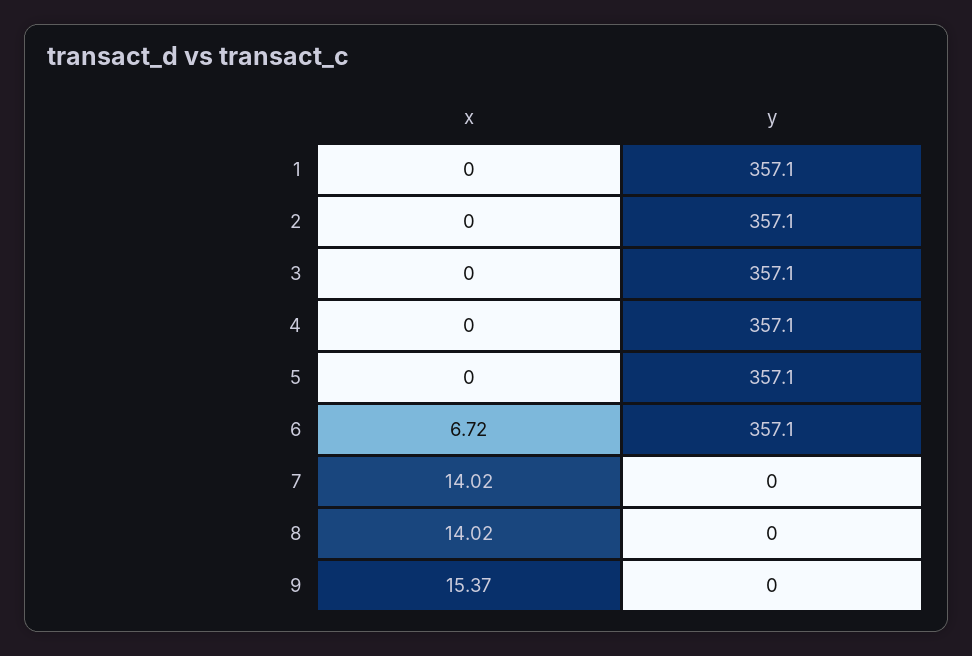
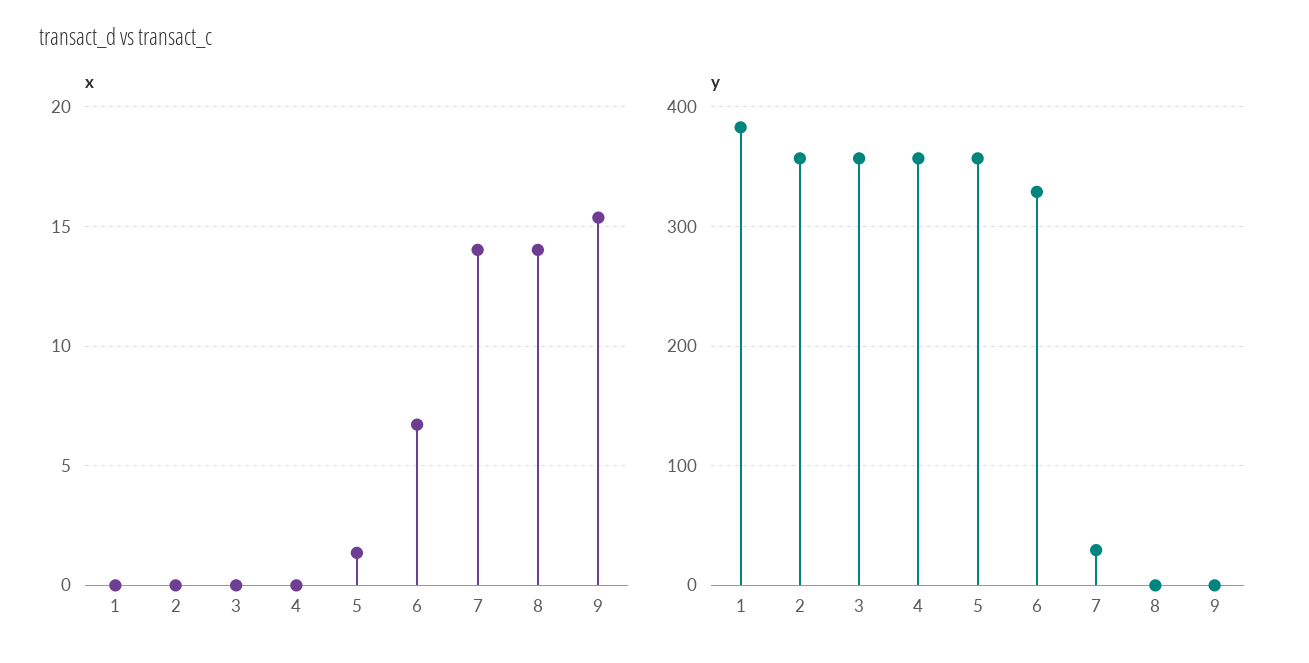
y, 1: 357.1 -> 380
x, 5: 0 -> 1.5
y, 6: 357.1 -> 330
y, 7: 0 -> 30

